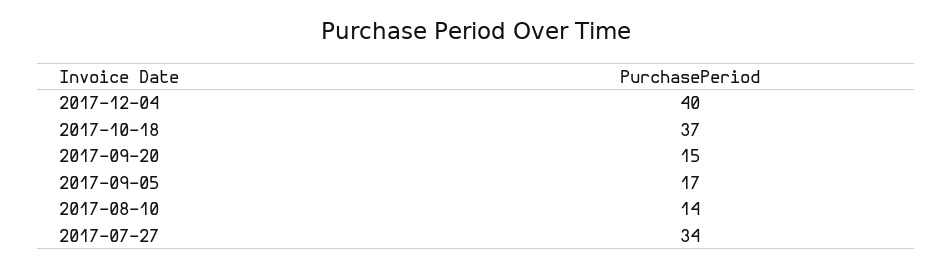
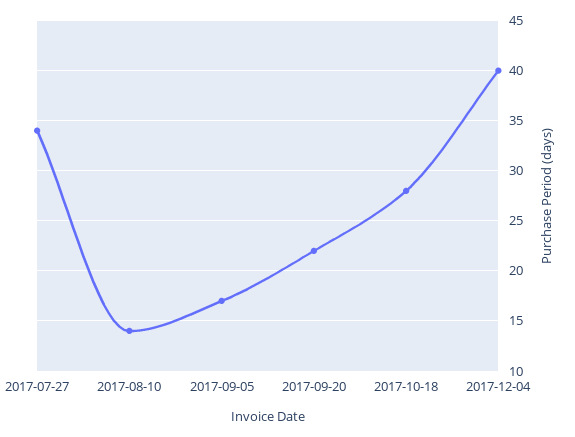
2017-10-18: 37 -> 28
2017-09-20: 15 -> 22

